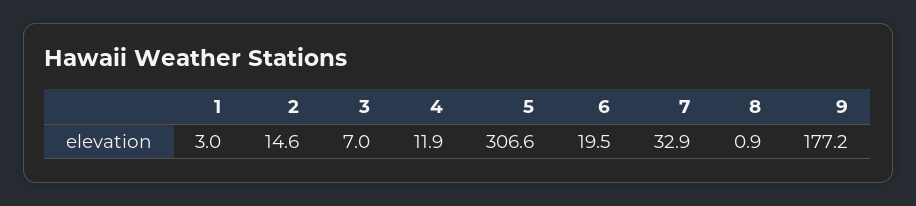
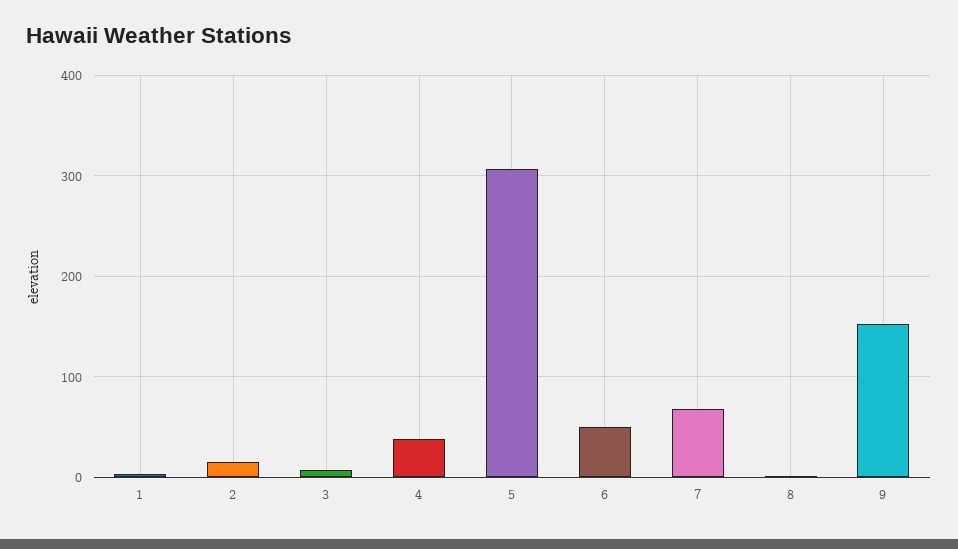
4: 11.9 -> 40
6: 19.5 -> 50
7: 32.9 -> 70
9: 177.2 -> 150

